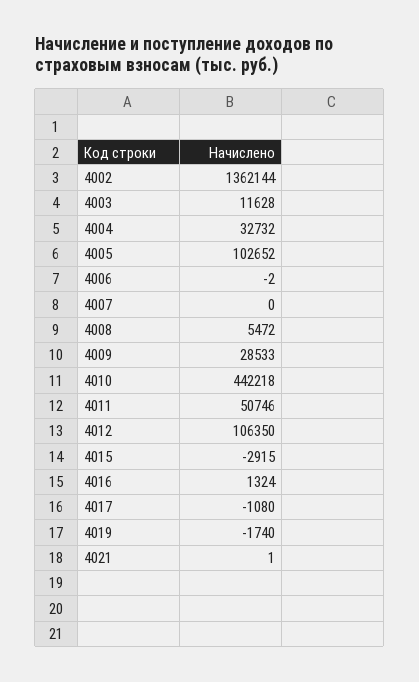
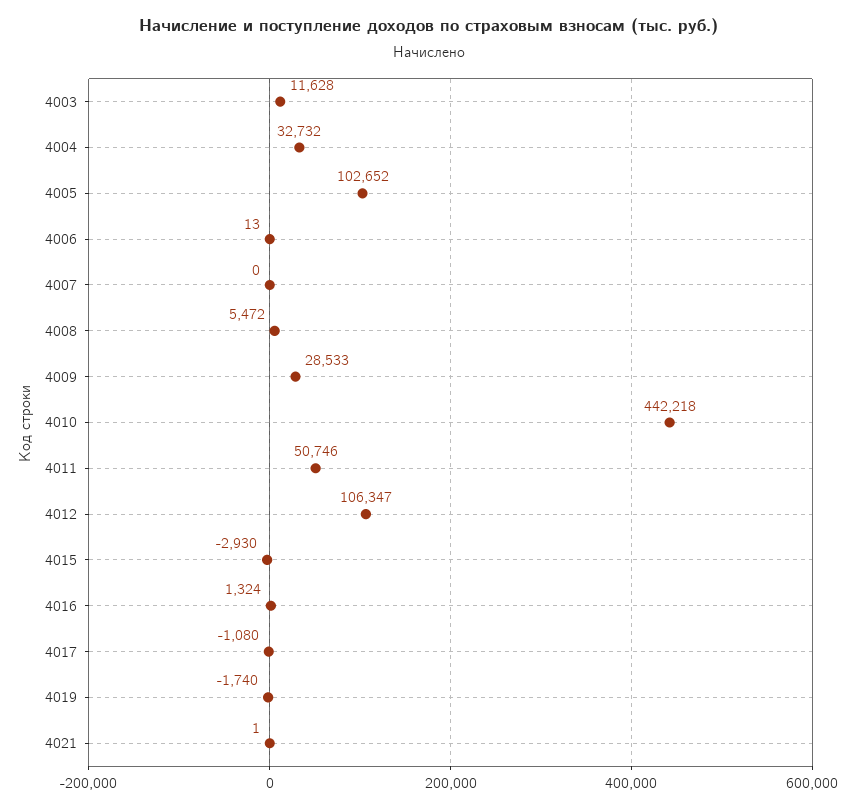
4002: 1362144 -> none
4006: -2 -> 13
4012: 106350 -> 106347
4015: -2915 -> -2930

